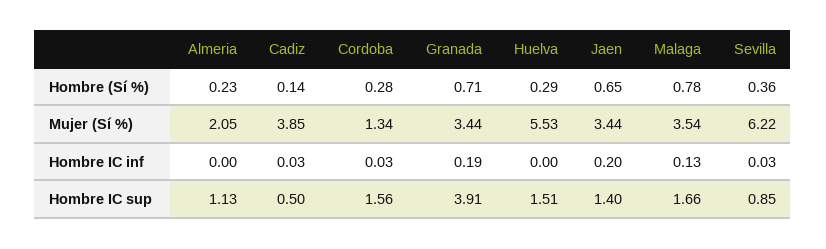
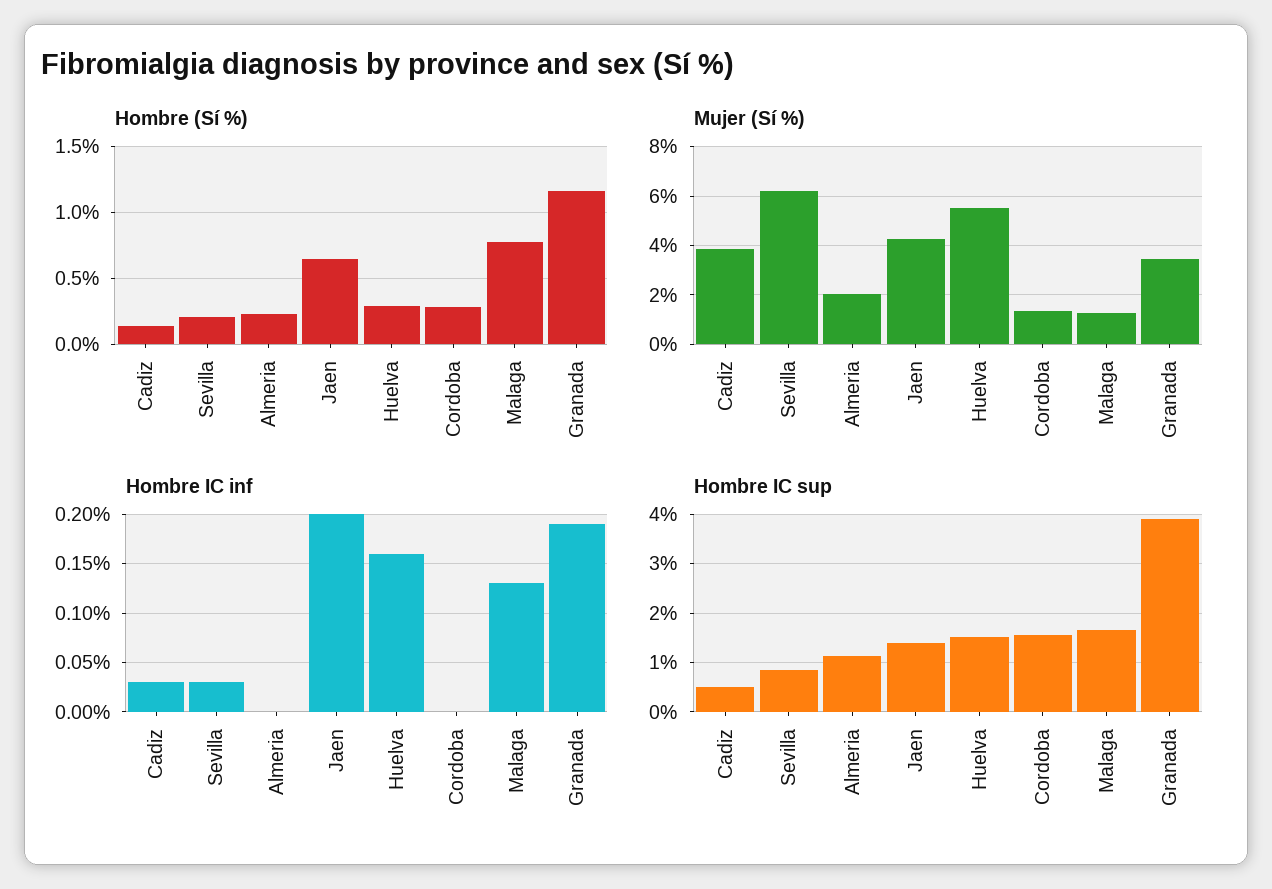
Hombre (Sí %), Granada: 0.71 -> 1.15
Hombre (Sí %), Sevilla: 0.36 -> 0.2
Mujer (Sí %), Jaen: 3.44 -> 4.25
Mujer (Sí %), Malaga: 3.54 -> 1.25
Hombre IC inf, Cordoba: 0.03 -> 0
Hombre IC inf, Huelva: 0 -> 0.16

